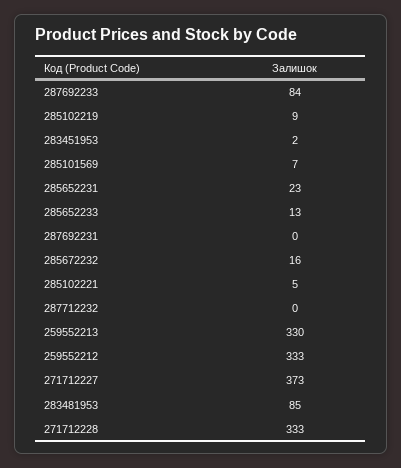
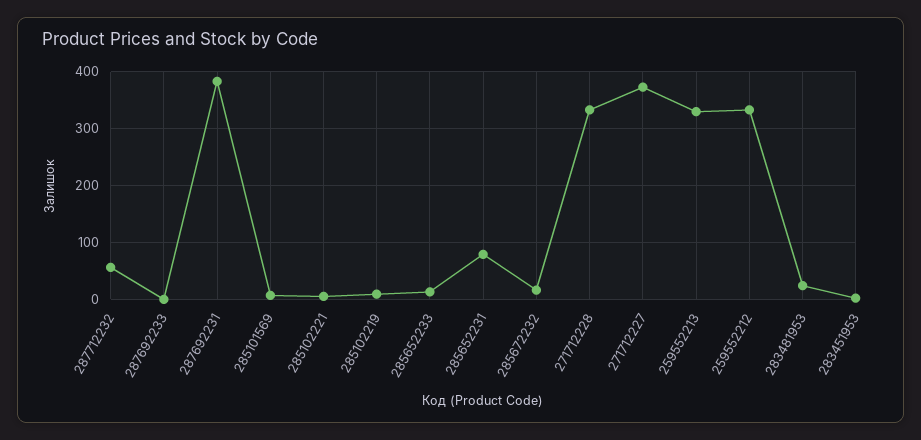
287692233: 84 -> 0
285652231: 23 -> 80
287692231: 0 -> 380
287712232: 0 -> 60
283481953: 85 -> 20

